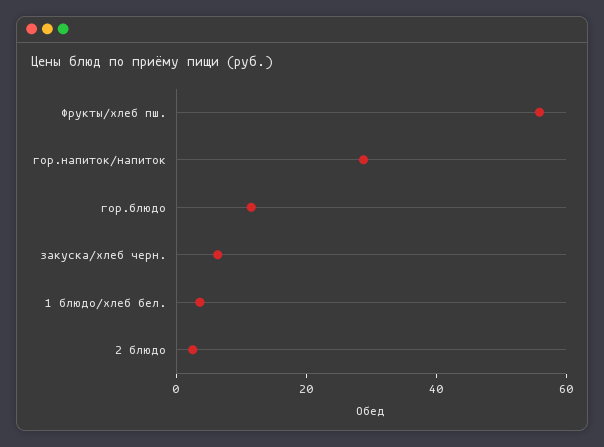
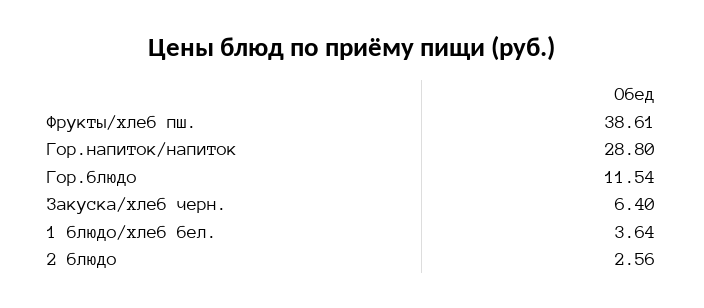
Фрукты/хлеб пш.: 55 -> 38.61

